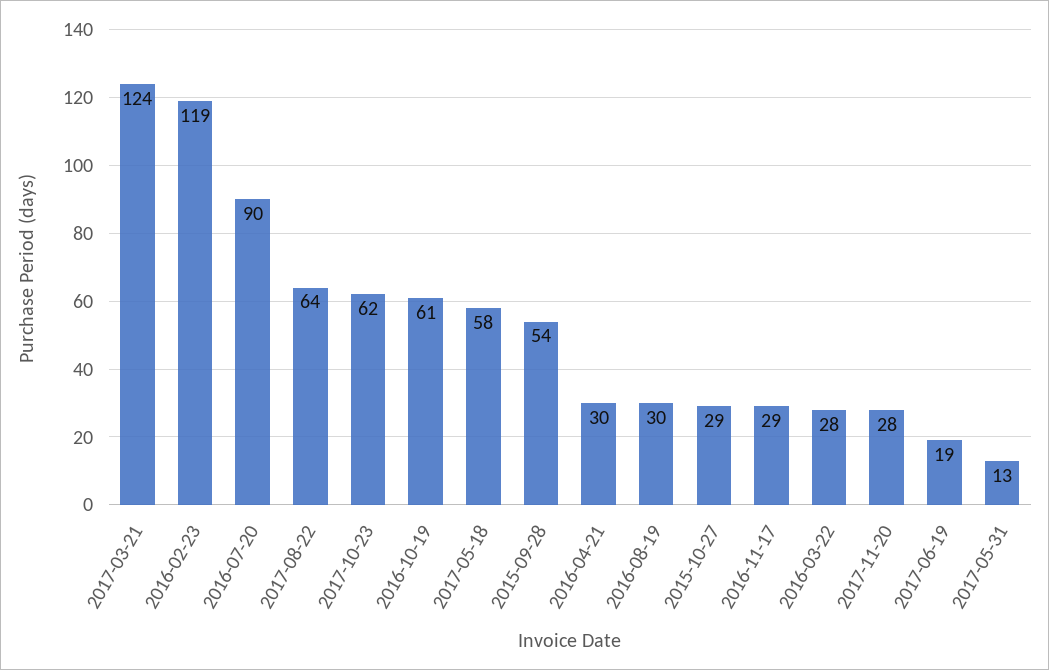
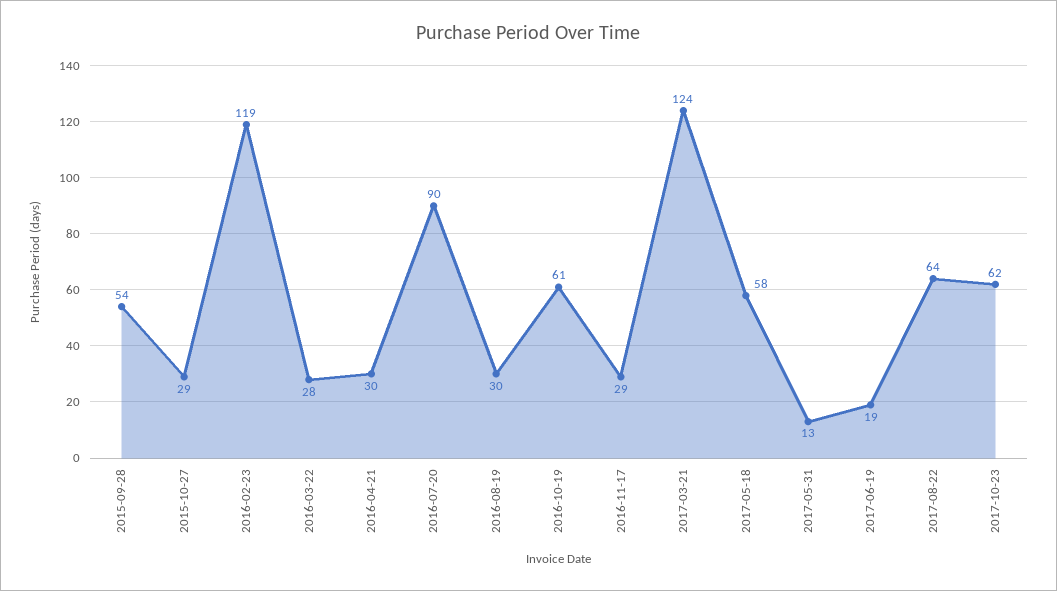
2017-11-20: 28 -> none

